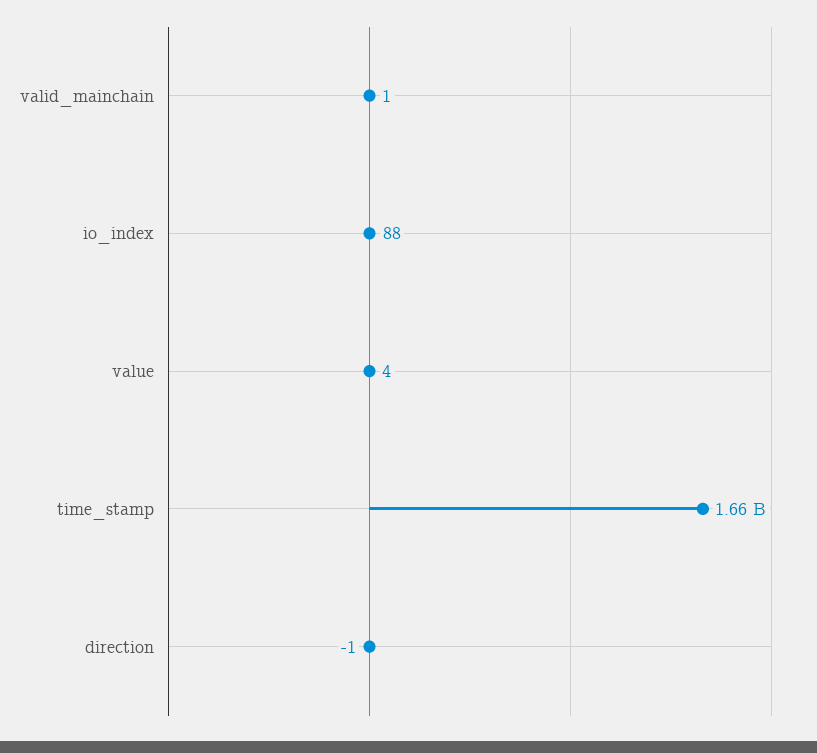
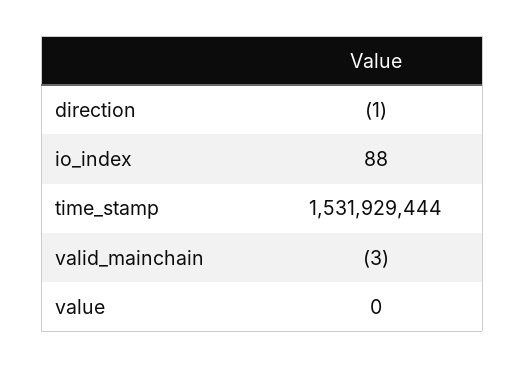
valid_mainchain: 1 -> -3
value: 4 -> 0
time_stamp: 1660000000 -> 1531929444

